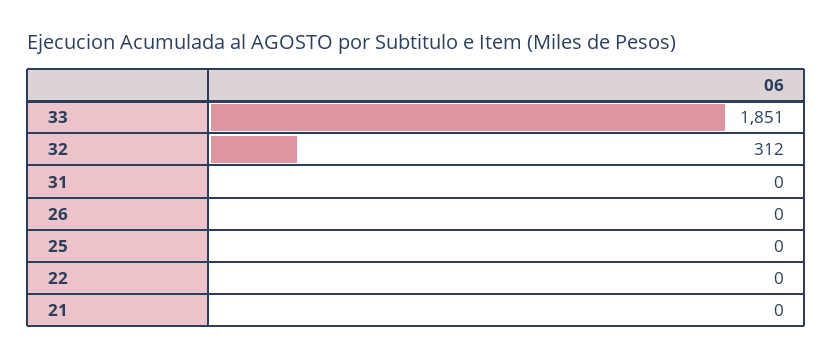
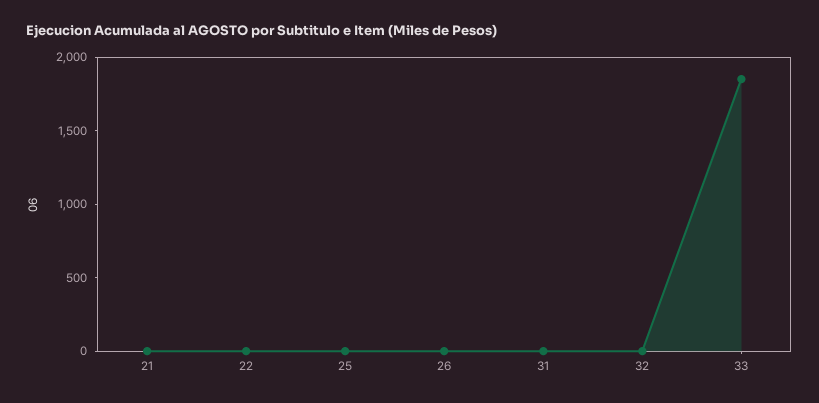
32: 312 -> 0

